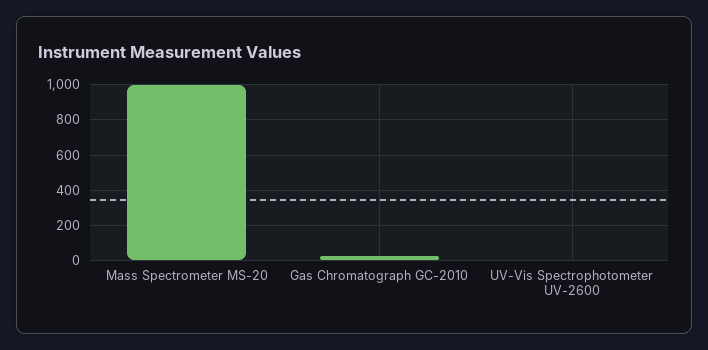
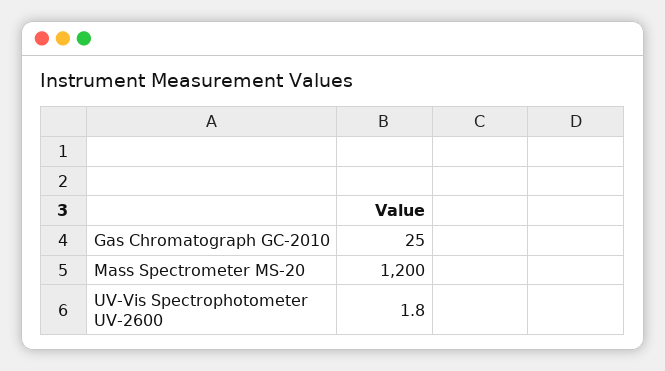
Mass Spectrometer MS-20: 1000 -> 1200

